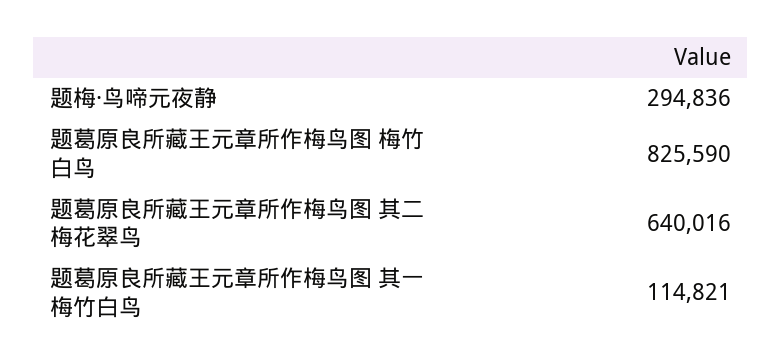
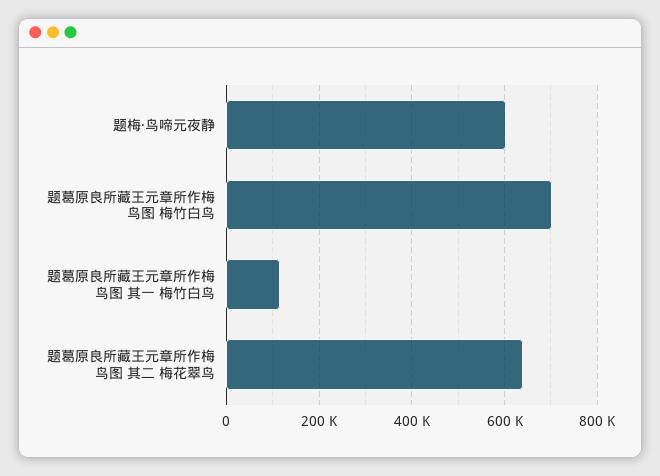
题梅·鸟啼元夜静: 294836 -> 600000
题葛原良所藏王元章所作梅鸟图 梅竹白鸟: 825590 -> 700000

